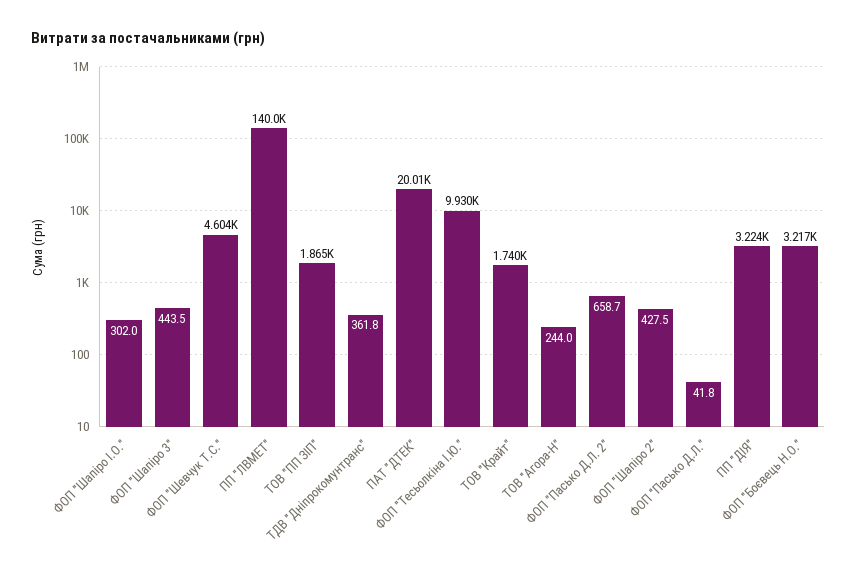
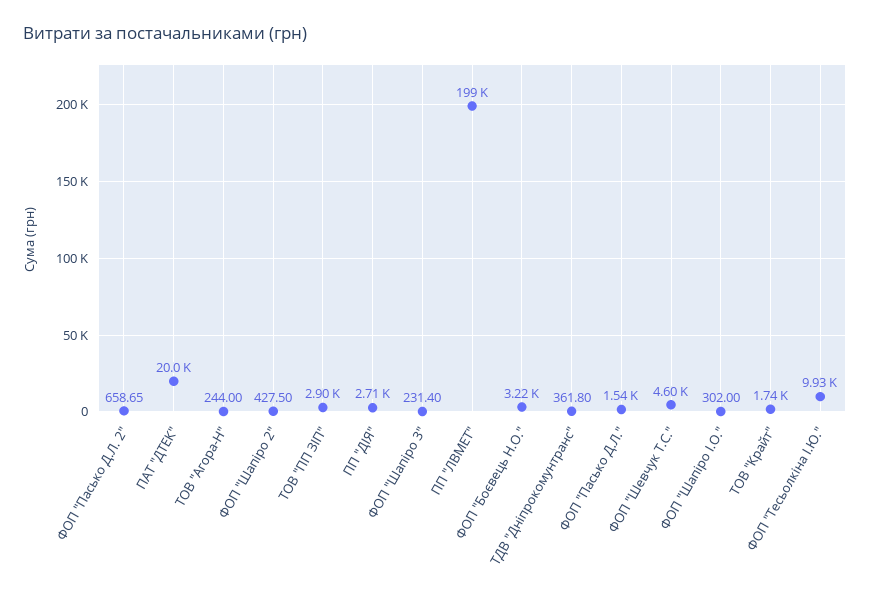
ФОП "Шапіро 3": 443.5 -> 231.4
ПП "ЛВМЕТ": 140000 -> 199000
ТОВ "ПП ЗІП": 1865 -> 2900
ФОП "Пасько Д.Л.": 41.8 -> 1540
ПП "ДІЯ": 3224 -> 2710

